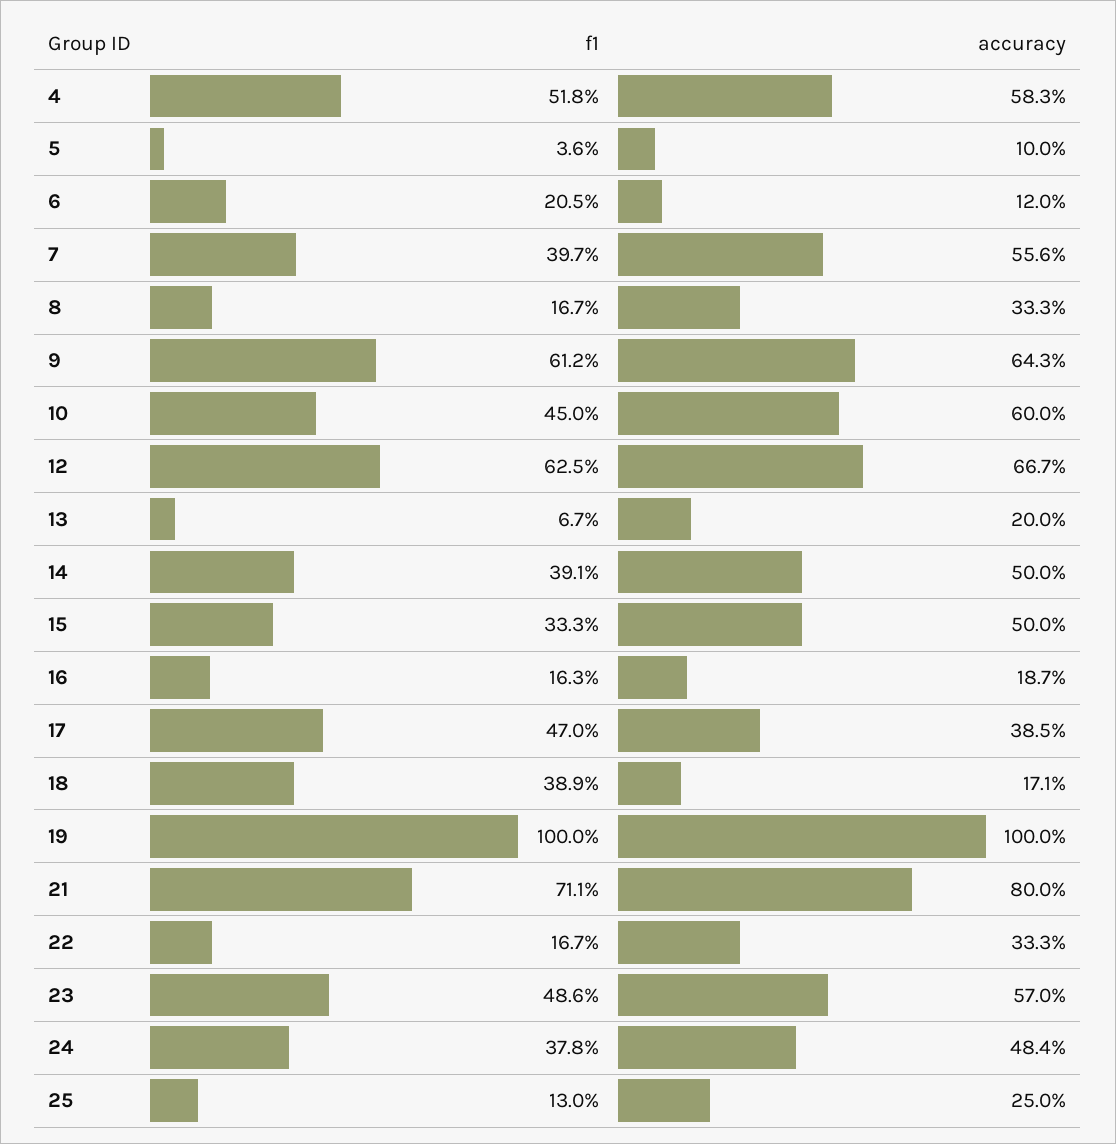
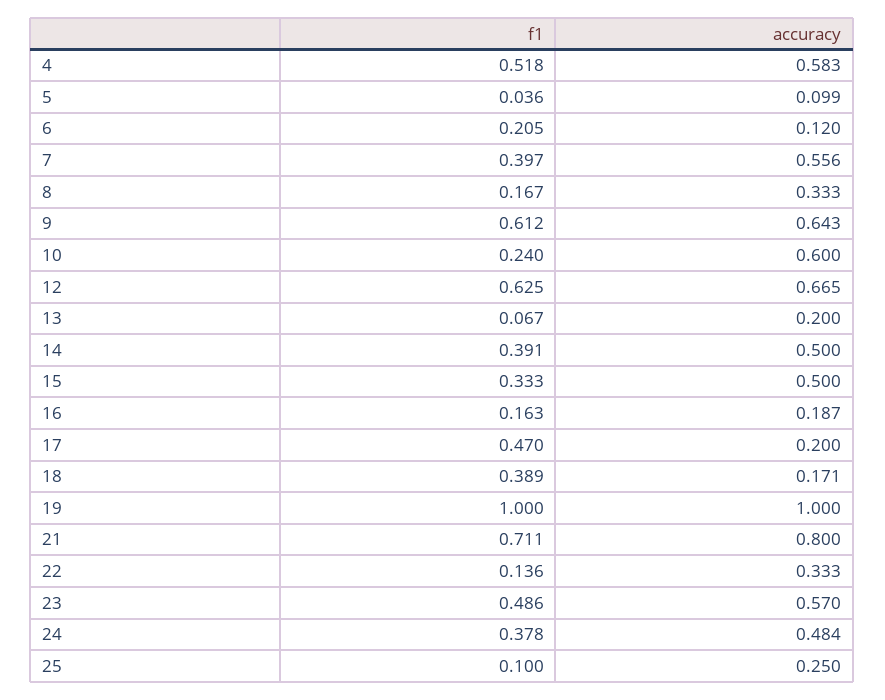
accuracy, 5: 0.1 -> 0.099
f1, 10: 0.45 -> 0.24
accuracy, 12: 0.667 -> 0.665
accuracy, 17: 0.385 -> 0.2
f1, 22: 0.167 -> 0.136
f1, 25: 0.13 -> 0.1

